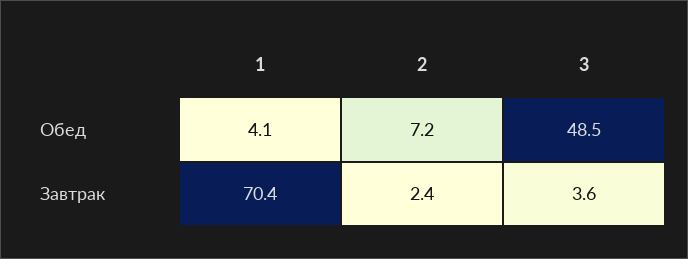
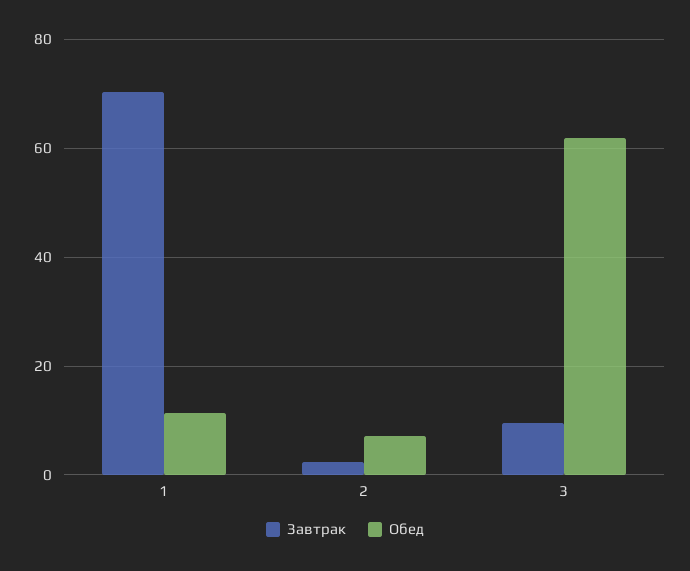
Обед, 1: 4.1 -> 12
Обед, 3: 48.5 -> 62
Завтрак, 3: 3.6 -> 10

